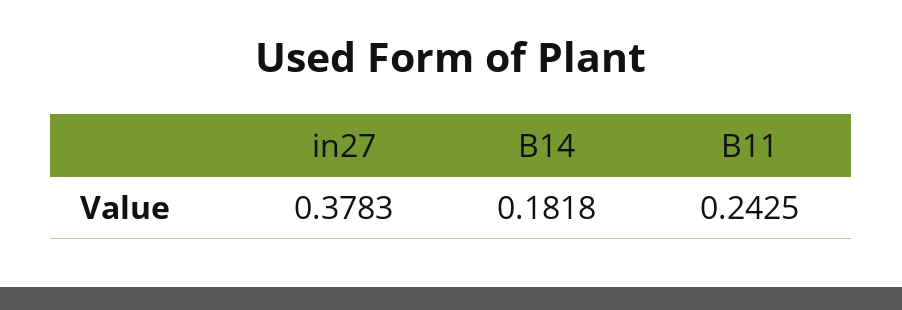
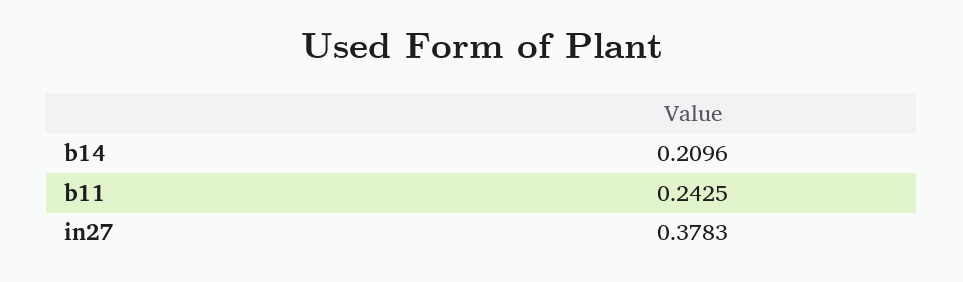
B14: 0.1818 -> 0.2096

